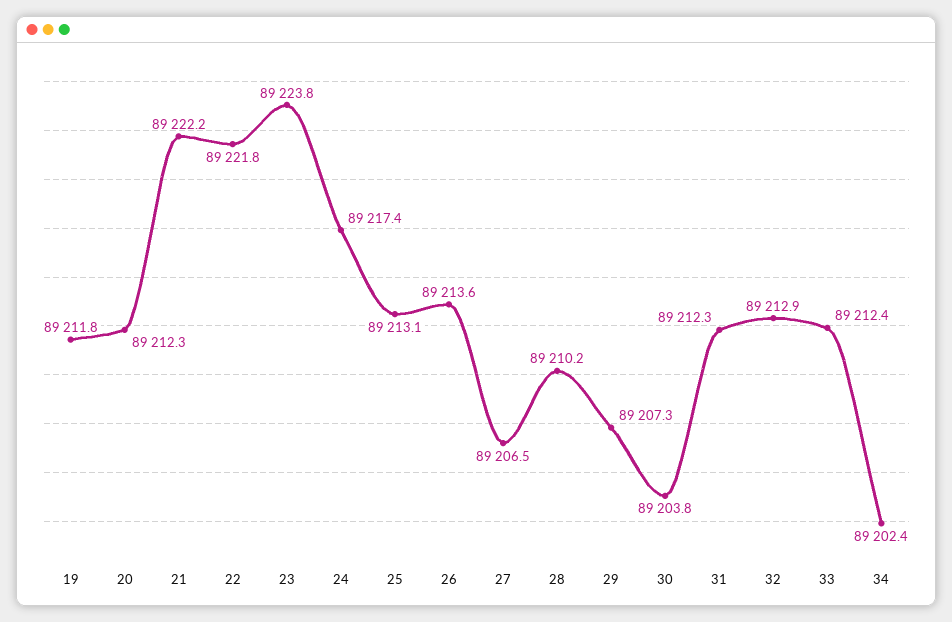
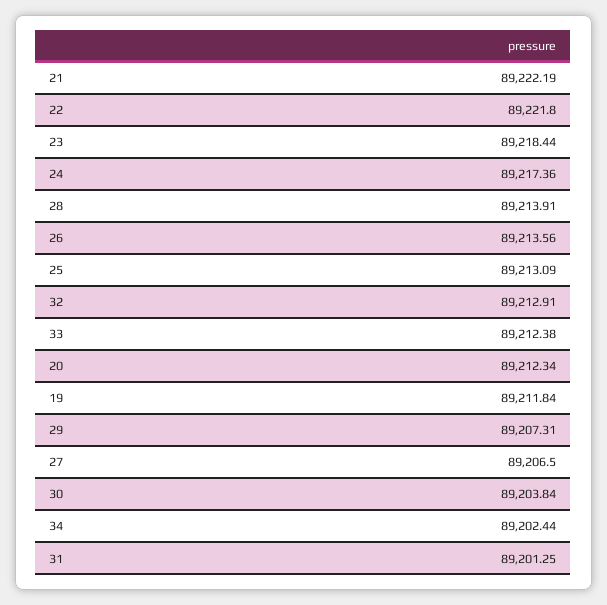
23: 89223.8 -> 89218.44
28: 89210.2 -> 89213.91
31: 89212.3 -> 89201.25

